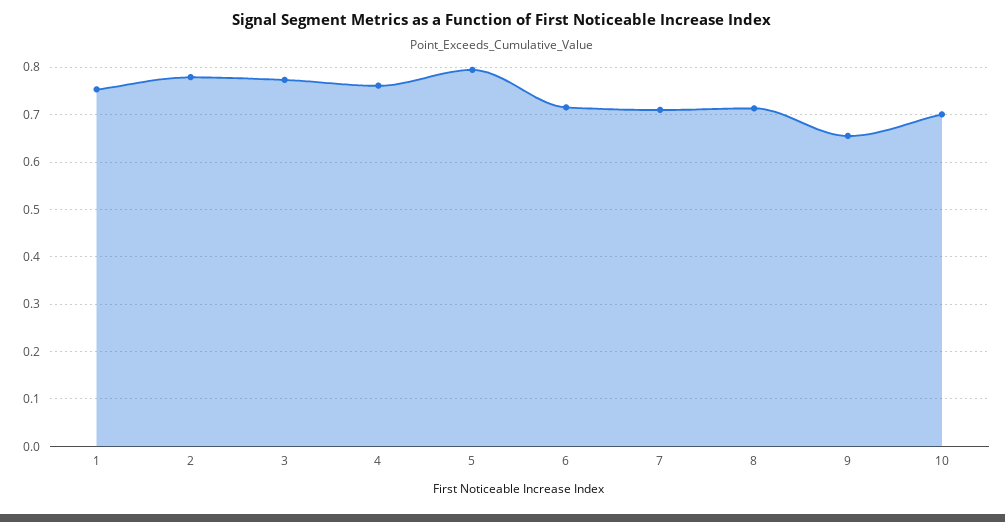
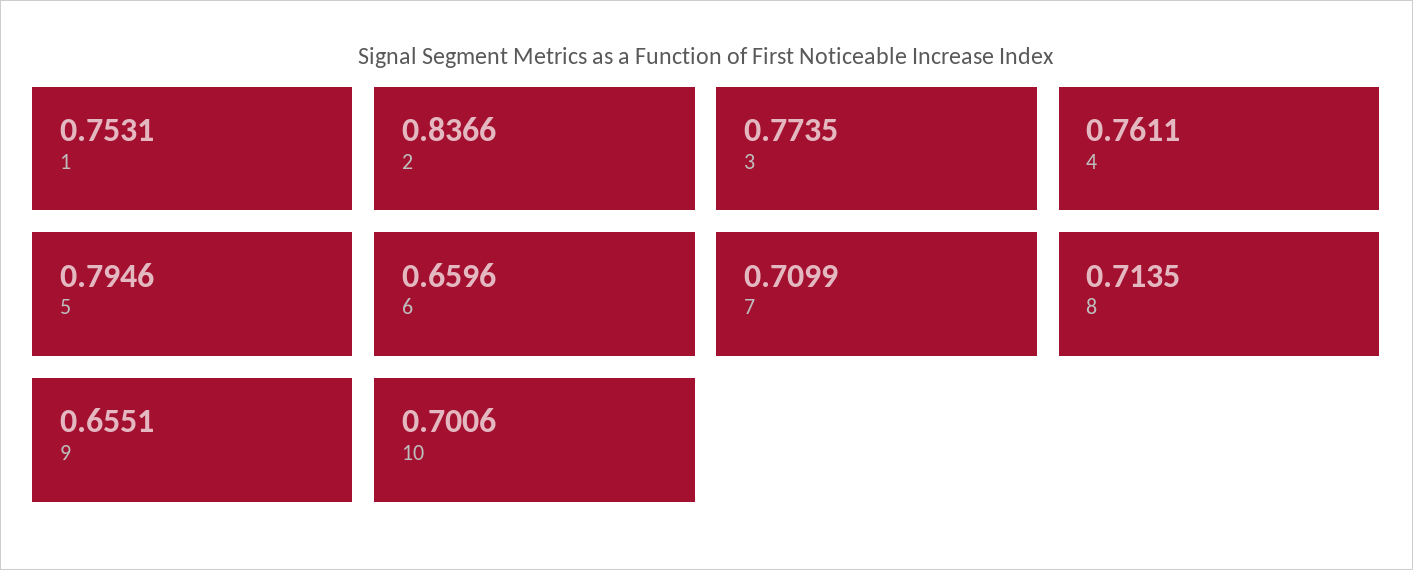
2: 0.78 -> 0.8366
6: 0.72 -> 0.6596

